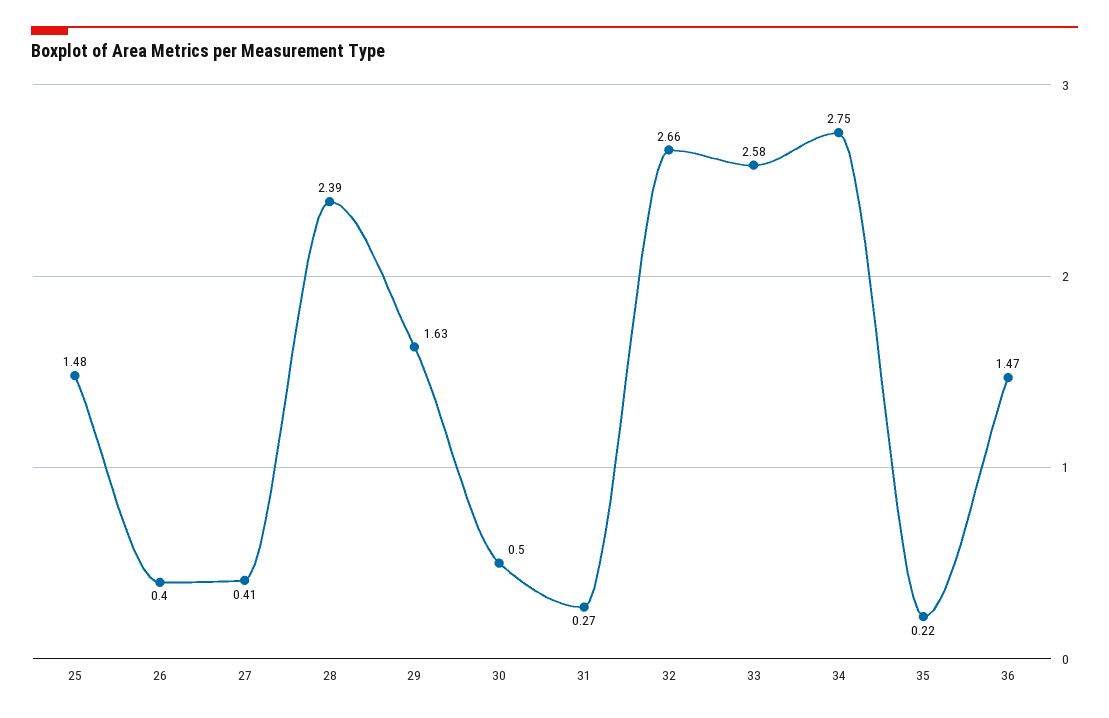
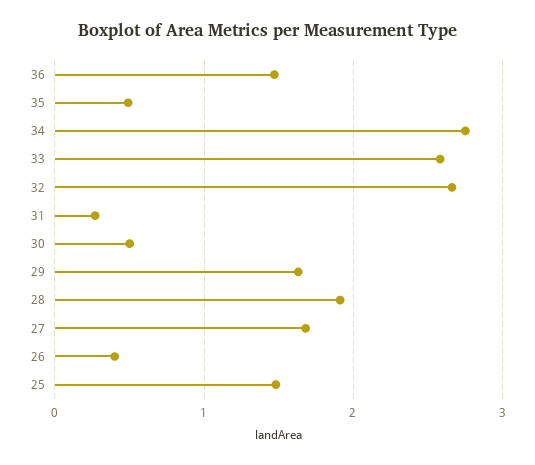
27: 0.41 -> 1.7
28: 2.39 -> 1.9
35: 0.22 -> 0.5

